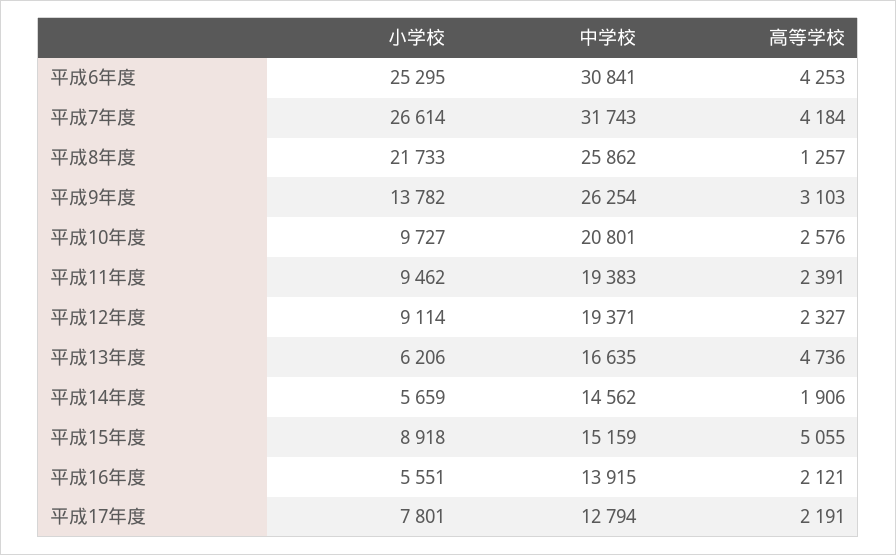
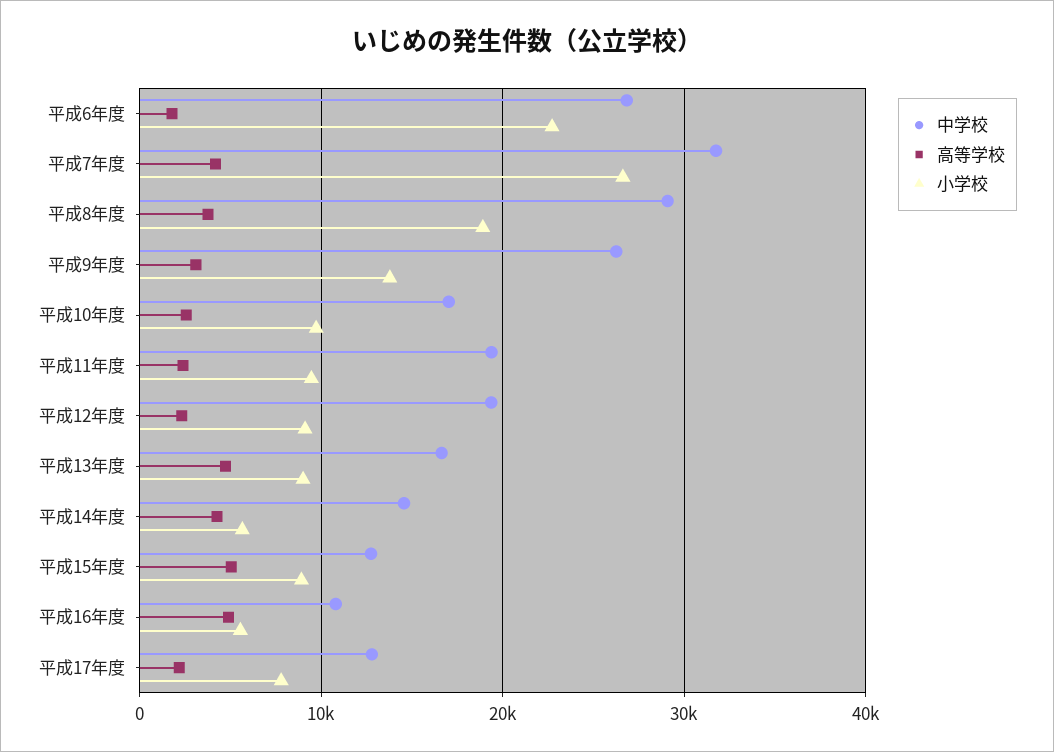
小学校, 平成6年度: 25295 -> 23000
中学校, 平成6年度: 30841 -> 27000
高等学校, 平成6年度: 4253 -> 2000
小学校, 平成8年度: 21733 -> 19000
中学校, 平成8年度: 25862 -> 29000
高等学校, 平成8年度: 1257 -> 4000
中学校, 平成10年度: 20801 -> 17000
小学校, 平成13年度: 6206 -> 9000
高等学校, 平成14年度: 1906 -> 4000
中学校, 平成15年度: 15159 -> 13000
中学校, 平成16年度: 13915 -> 11000
高等学校, 平成16年度: 2121 -> 5000

